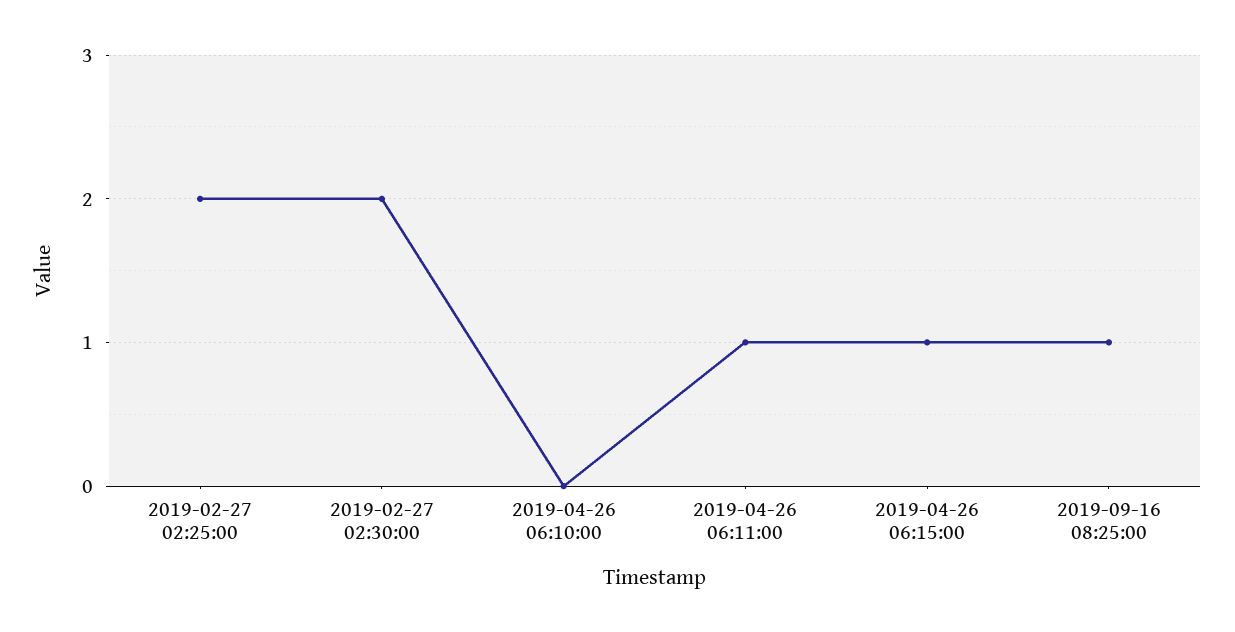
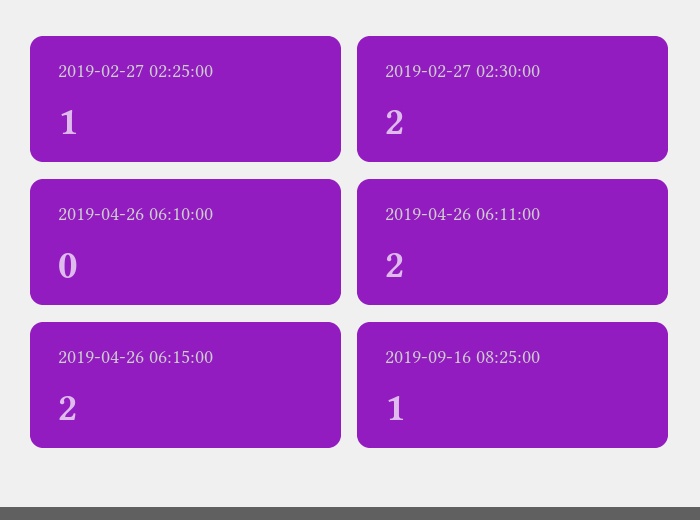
2019-02-27 02:25:00: 2 -> 1
2019-04-26 06:11:00: 1 -> 2
2019-04-26 06:15:00: 1 -> 2

